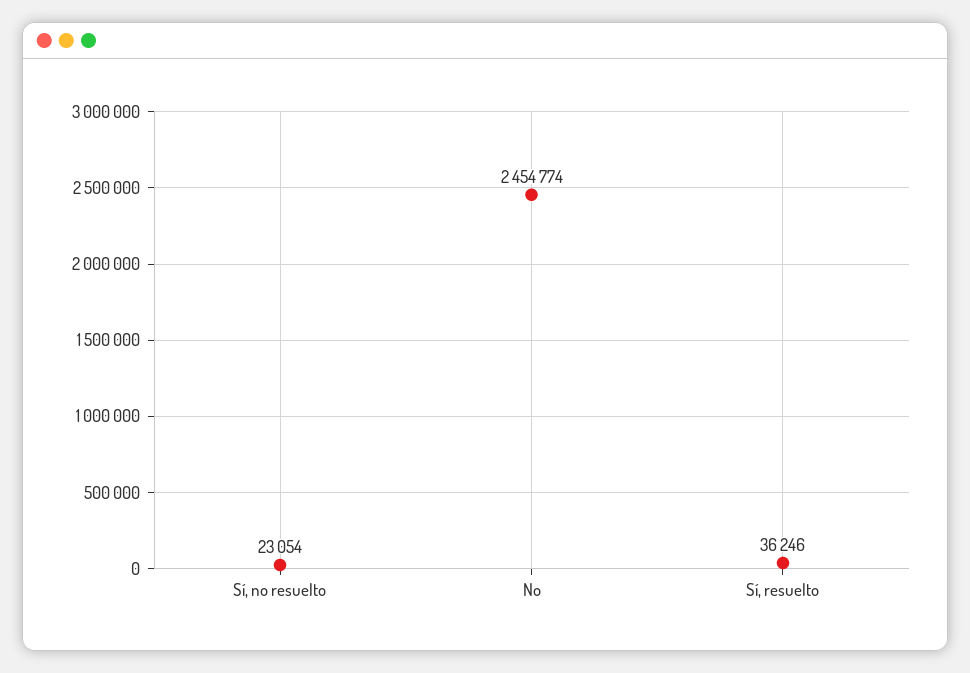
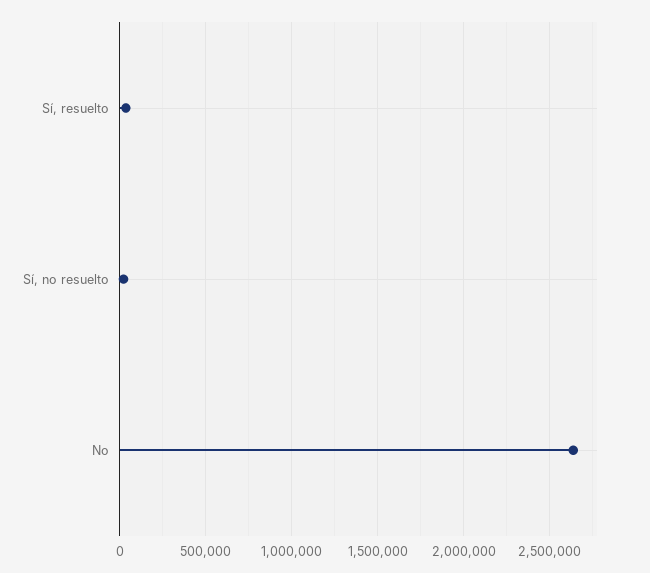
No: 2454774 -> 2650000

